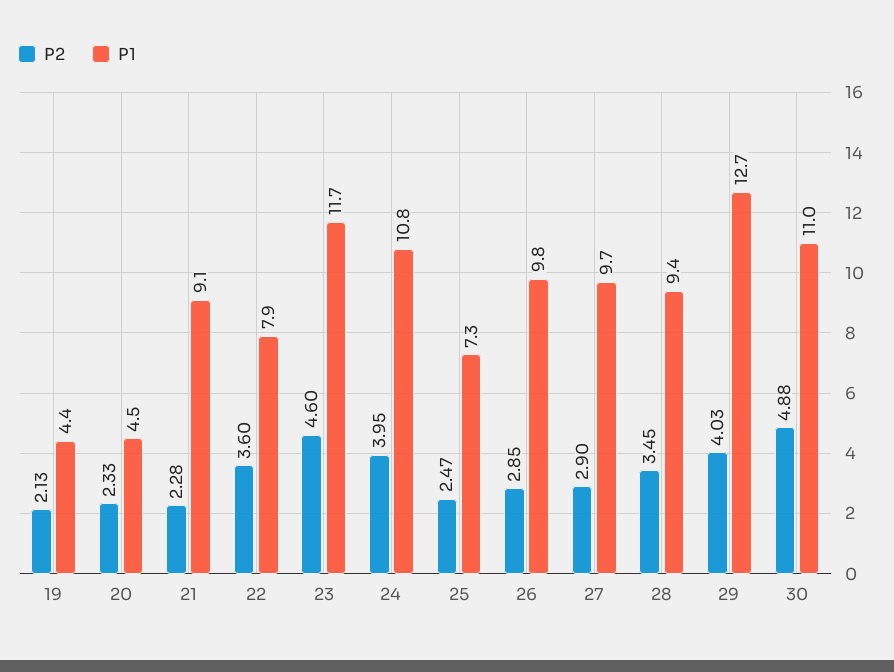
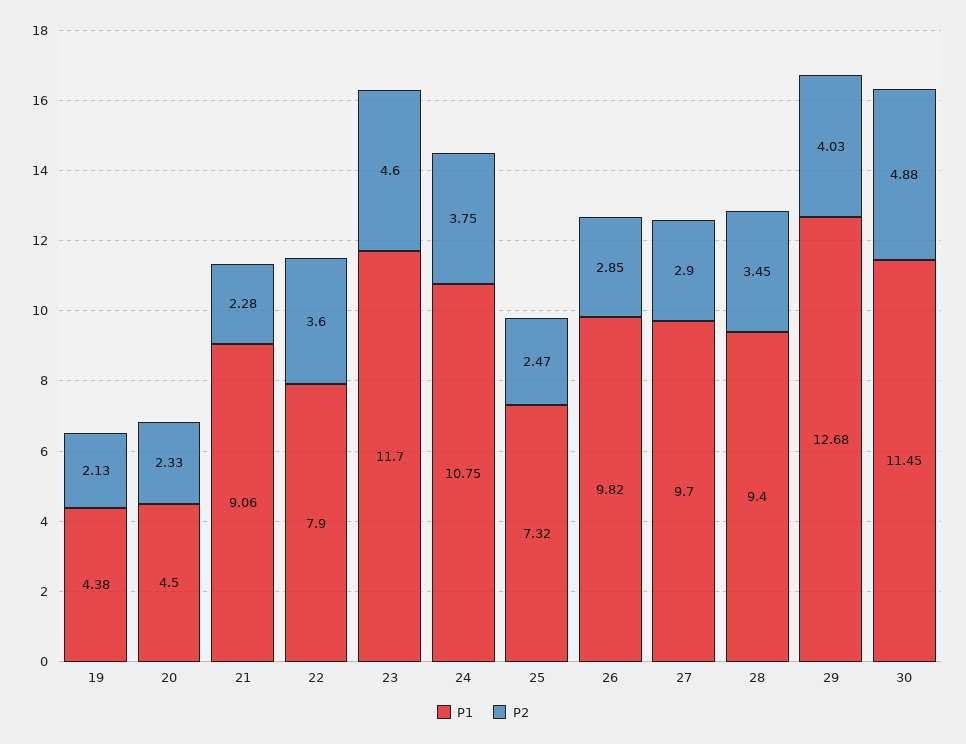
P2, 24: 3.95 -> 3.75
P1, 30: 11 -> 11.45

